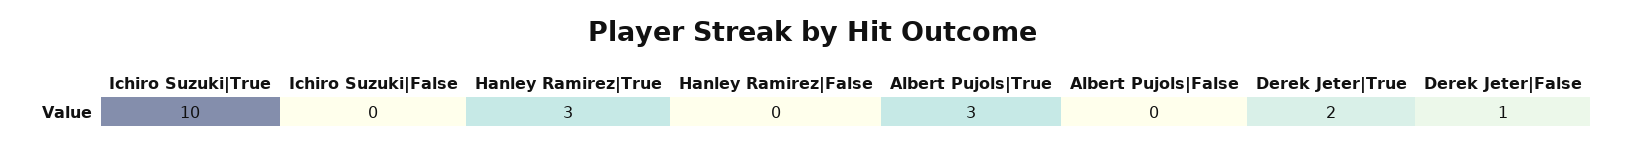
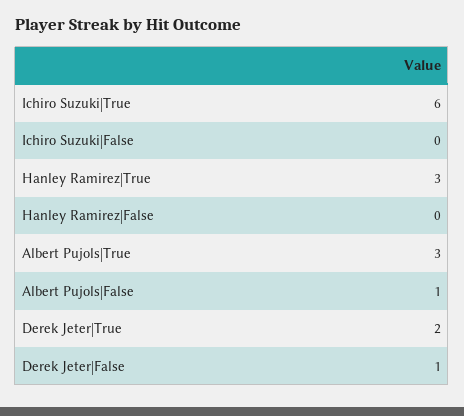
Ichiro Suzuki|True: 10 -> 6
Albert Pujols|False: 0 -> 1

